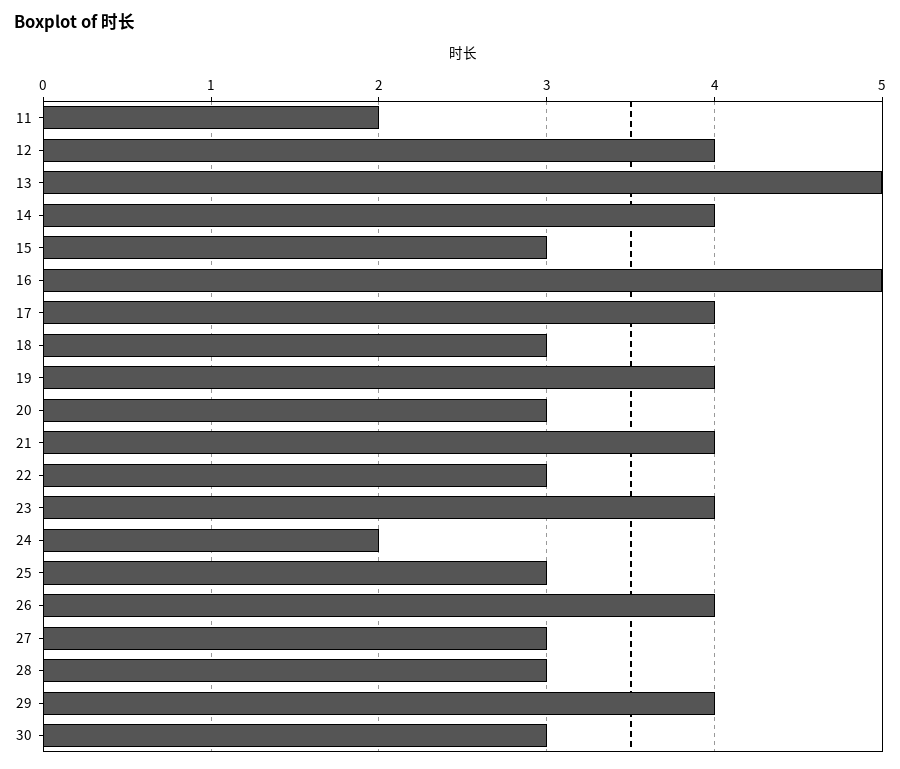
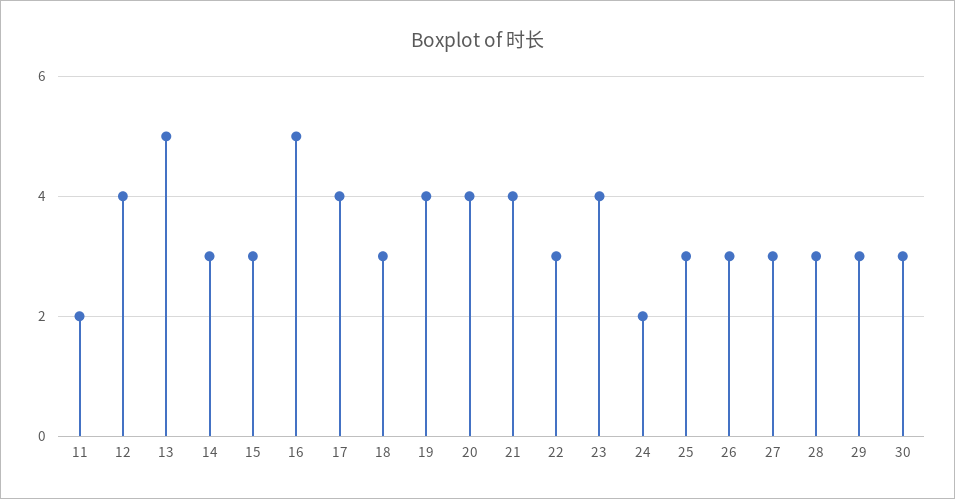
14: 4 -> 3
20: 3 -> 4
26: 4 -> 3
29: 4 -> 3

